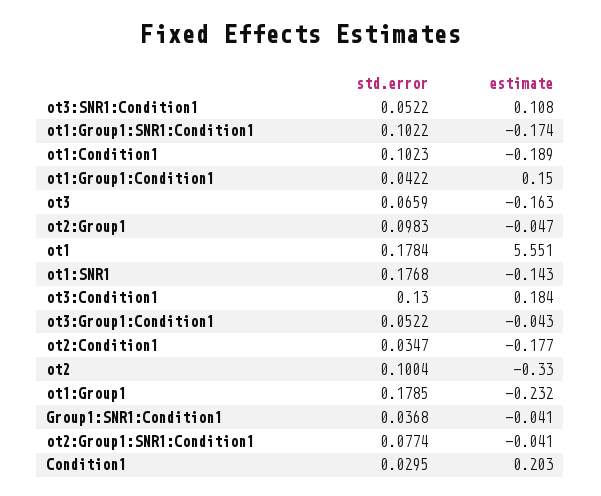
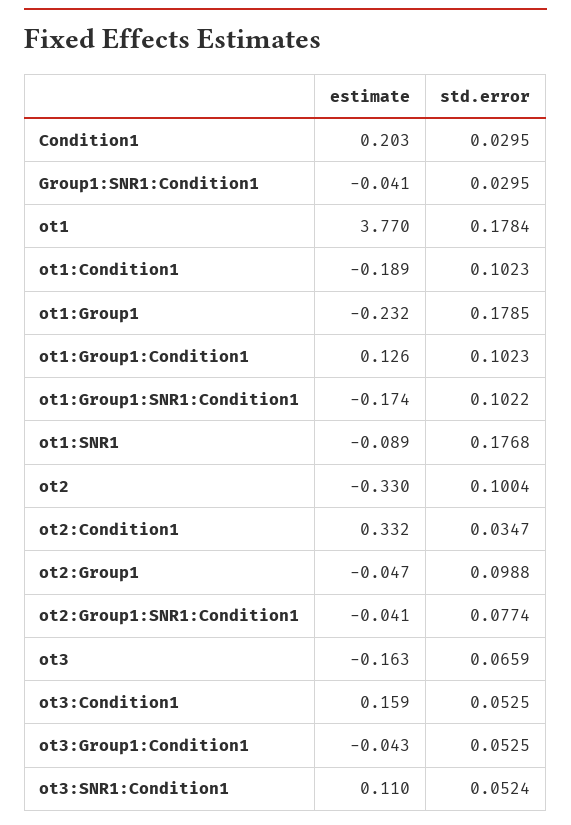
std.error, ot3:SNR1:Condition1: 0.0522 -> 0.0524
estimate, ot3:SNR1:Condition1: 0.108 -> 0.11
std.error, ot1:Group1:Condition1: 0.0422 -> 0.1023
estimate, ot1:Group1:Condition1: 0.15 -> 0.126
std.error, ot2:Group1: 0.0983 -> 0.0988
estimate, ot1: 5.551 -> 3.77
estimate, ot1:SNR1: -0.143 -> -0.089
std.error, ot3:Condition1: 0.13 -> 0.0525
estimate, ot3:Condition1: 0.184 -> 0.159
std.error, ot3:Group1:Condition1: 0.0522 -> 0.0525
estimate, ot2:Condition1: -0.177 -> 0.332
std.error, Group1:SNR1:Condition1: 0.0368 -> 0.0295

